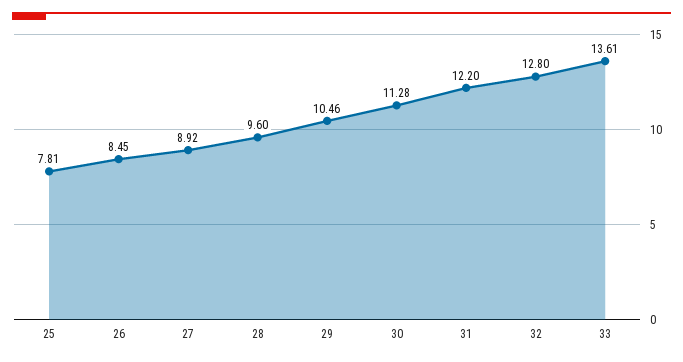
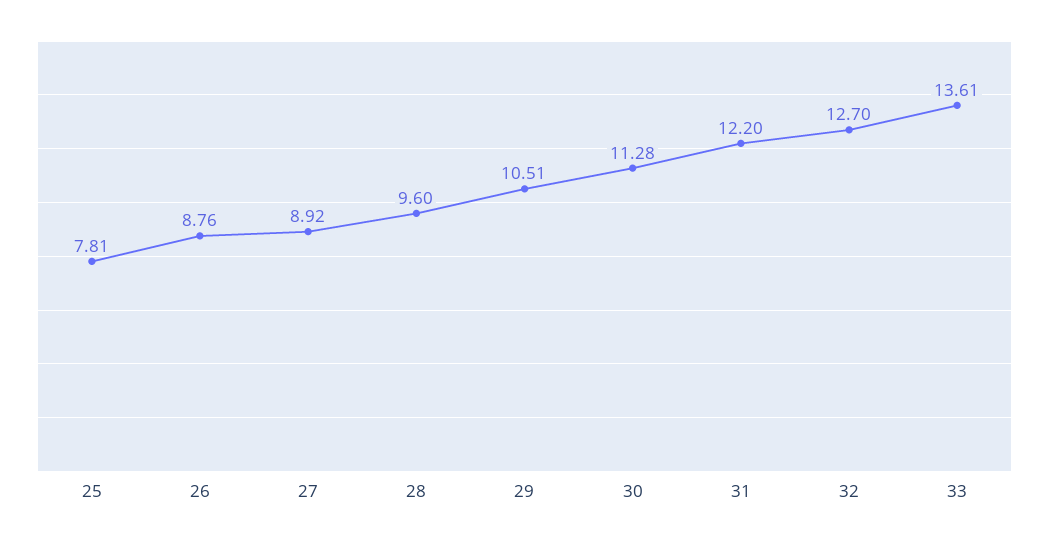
26: 8.45 -> 8.76
29: 10.46 -> 10.51
32: 12.8 -> 12.7

